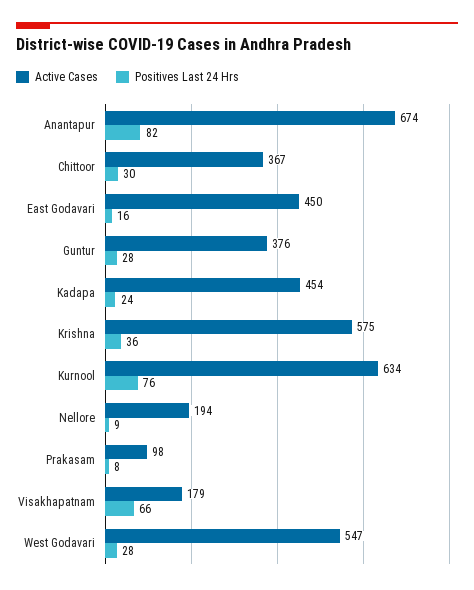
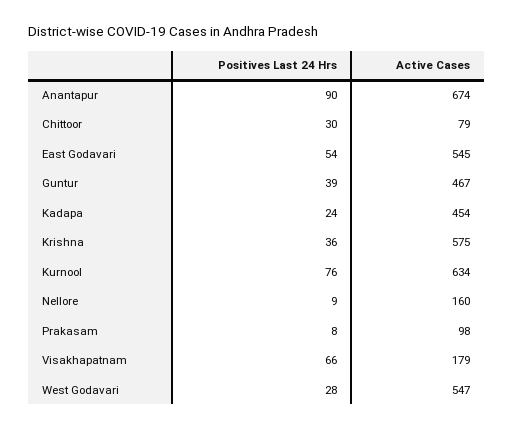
Positives Last 24 Hrs, Anantapur: 82 -> 90
Active Cases, Chittoor: 367 -> 79
Active Cases, East Godavari: 450 -> 545
Positives Last 24 Hrs, East Godavari: 16 -> 54
Active Cases, Guntur: 376 -> 467
Positives Last 24 Hrs, Guntur: 28 -> 39
Active Cases, Nellore: 194 -> 160

